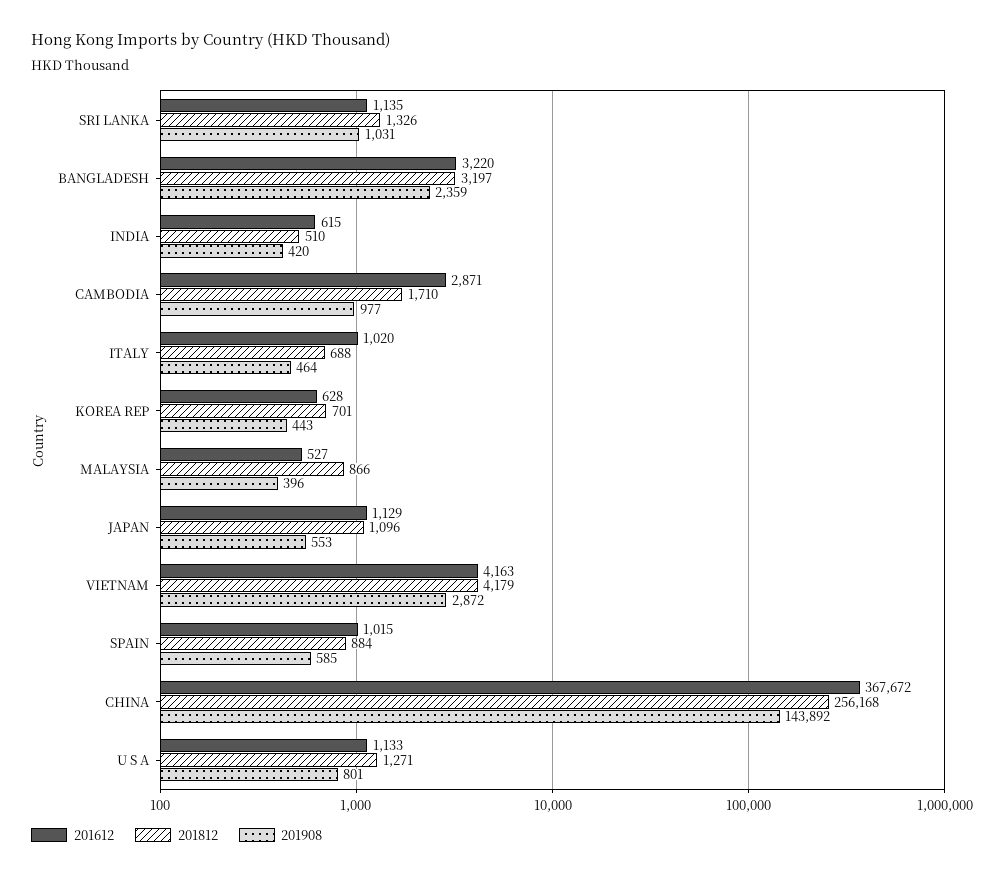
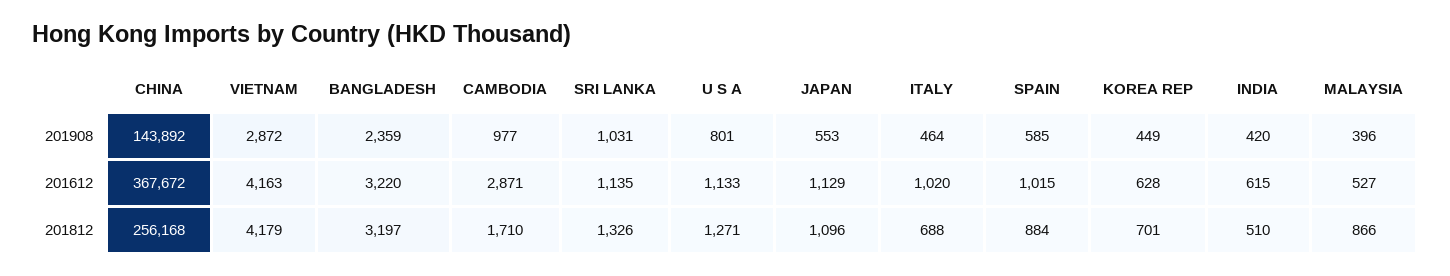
201908, KOREA REP: 443 -> 449

